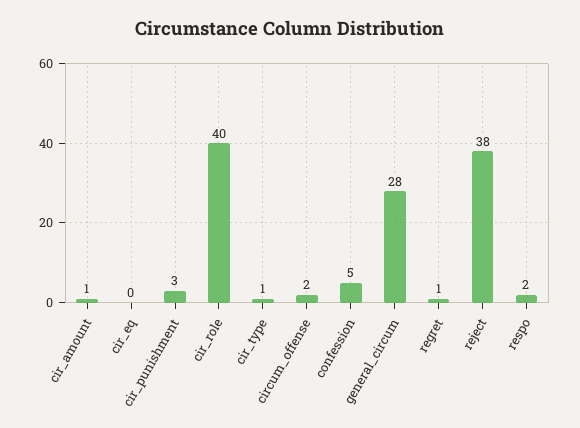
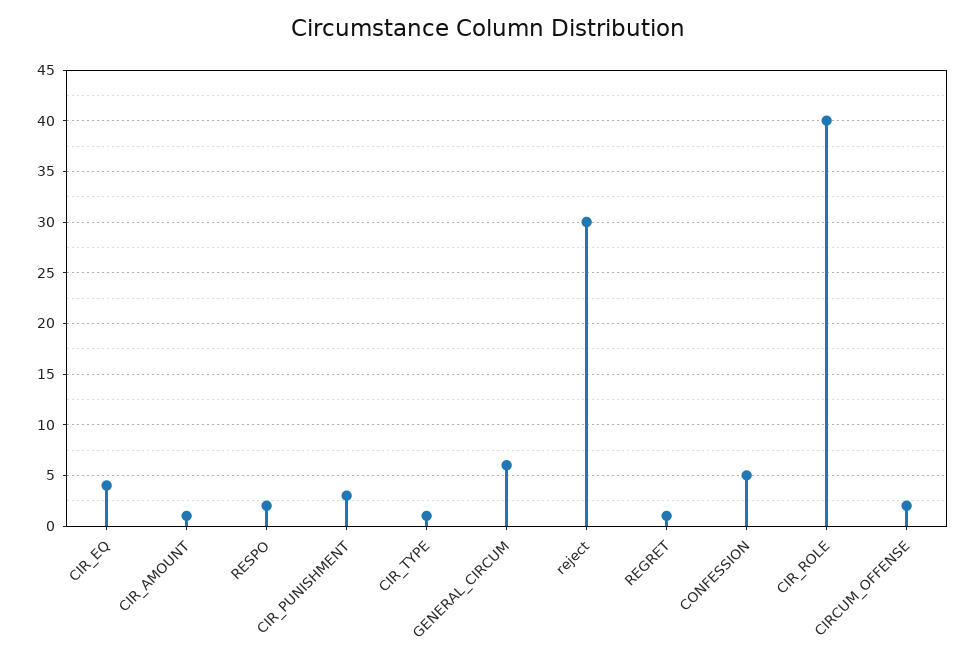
cir_eq: 0 -> 4
general_circum: 28 -> 6
reject: 38 -> 30

